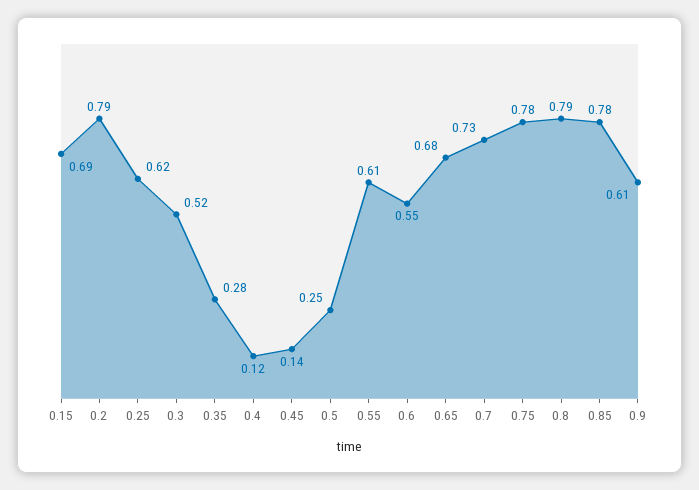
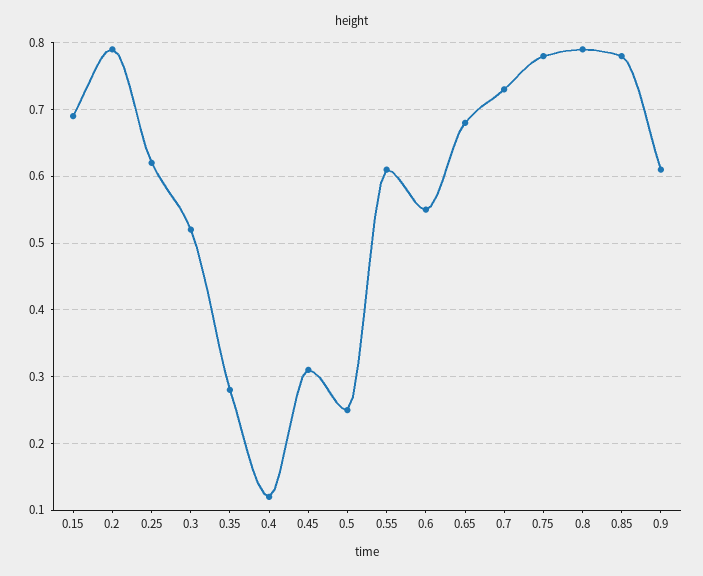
0.45: 0.14 -> 0.31

